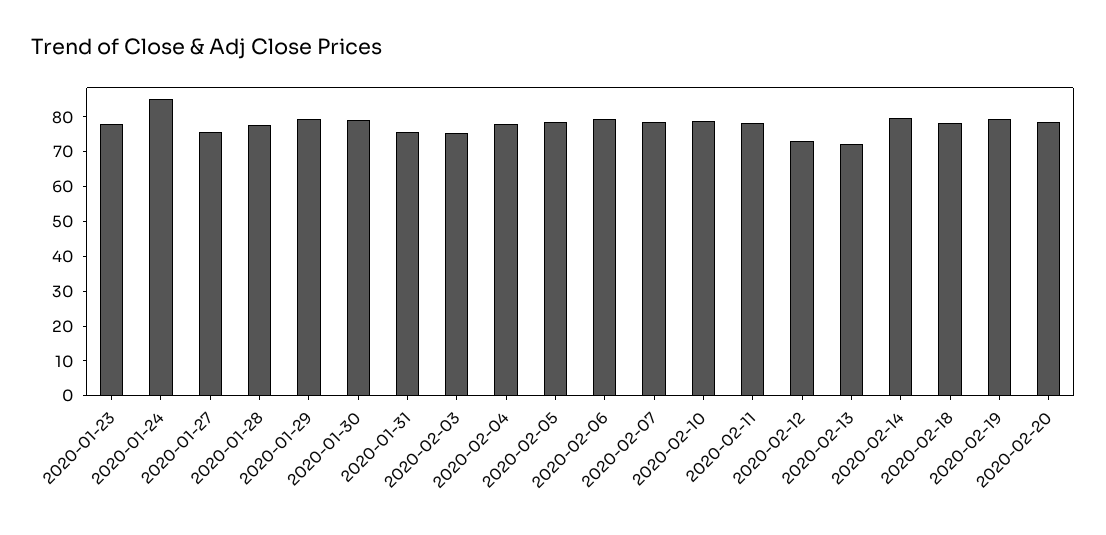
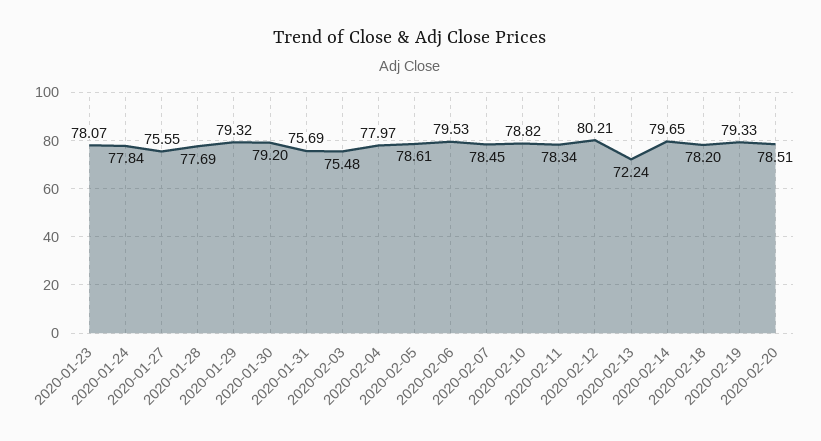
2020-01-24: 85 -> 77.84
2020-02-12: 72.5 -> 80.21

